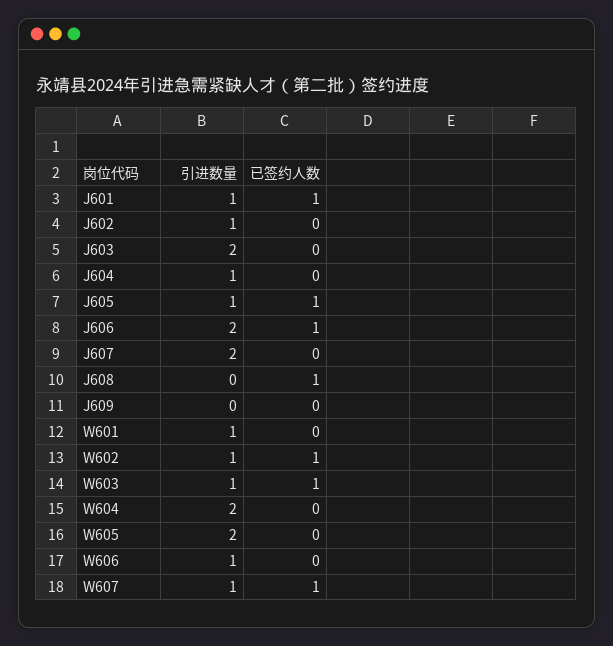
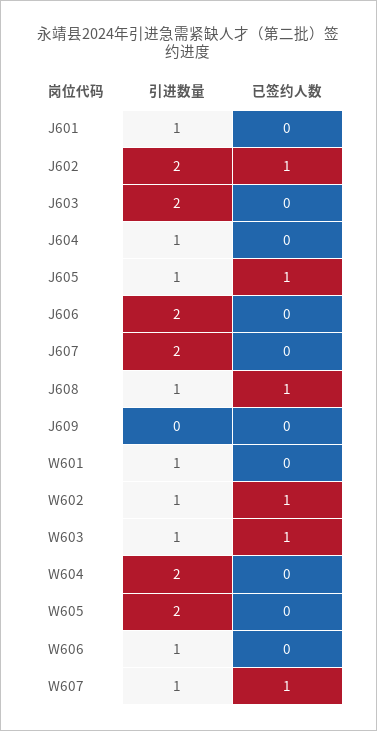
已签约人数, J601: 1 -> 0
引进数量, J602: 1 -> 2
已签约人数, J602: 0 -> 1
已签约人数, J606: 1 -> 0
引进数量, J608: 0 -> 1

